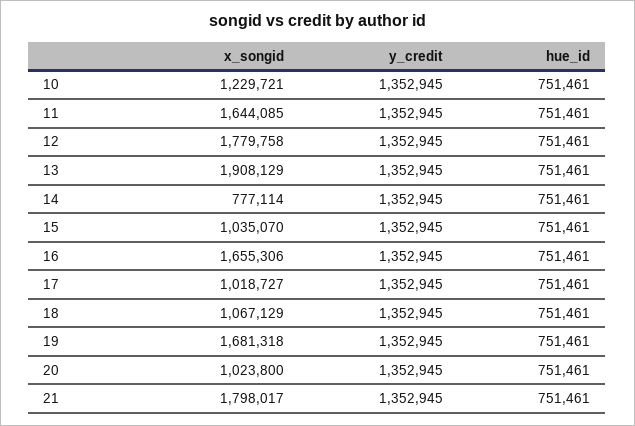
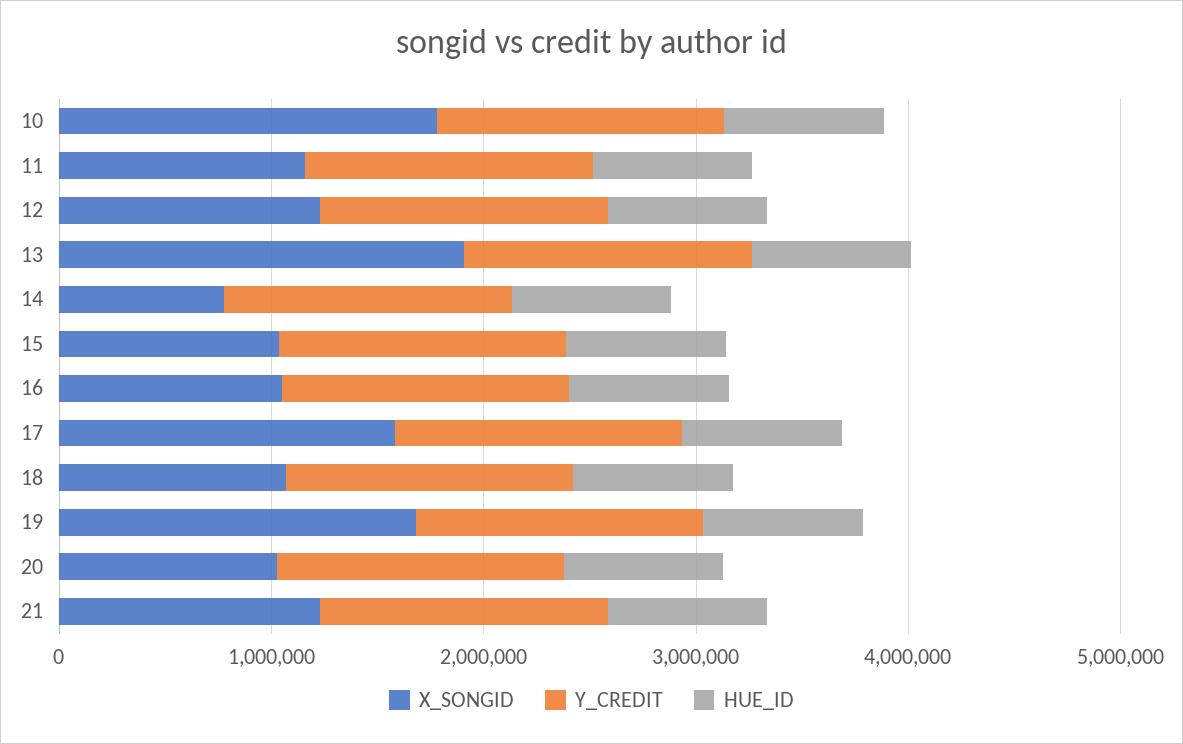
x_songid, 10: 1229721 -> 1800000
x_songid, 11: 1644085 -> 1200000
x_songid, 12: 1779758 -> 1200000
x_songid, 16: 1655306 -> 1000000
x_songid, 17: 1018727 -> 1600000
x_songid, 21: 1798017 -> 1200000

